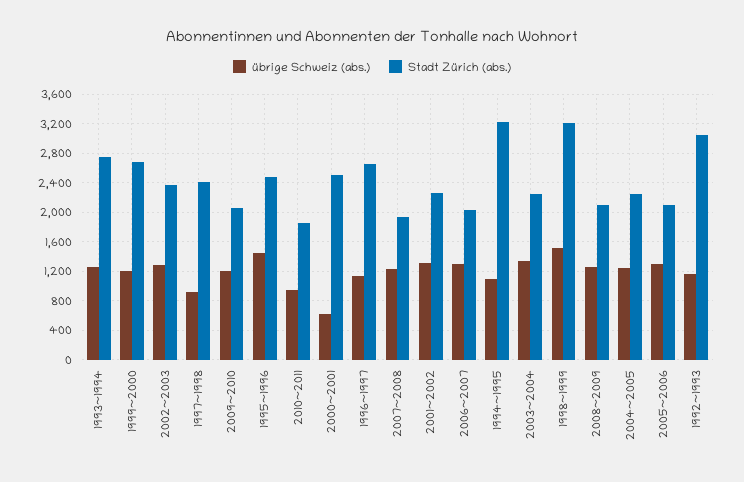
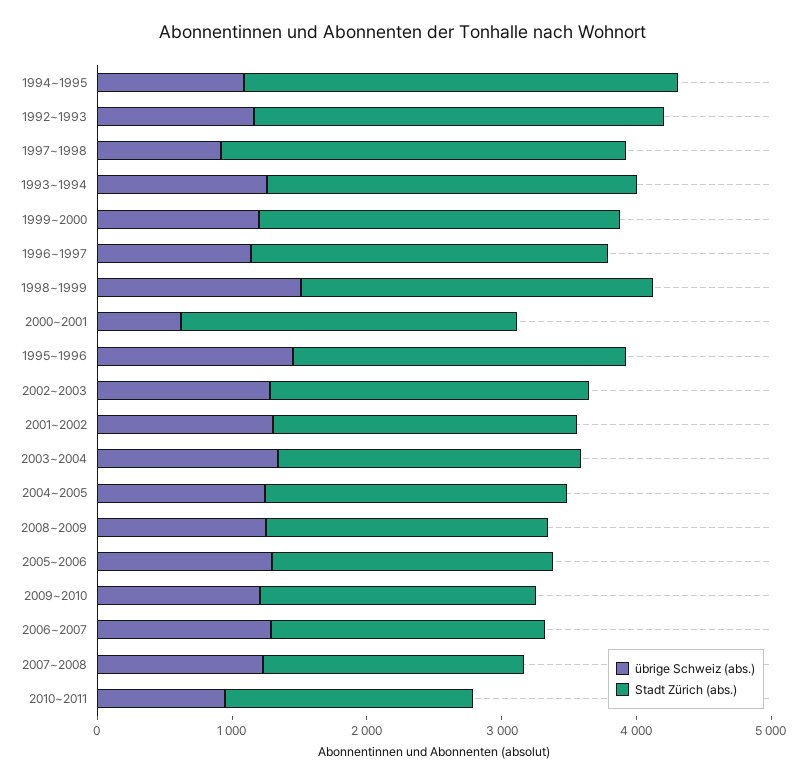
Stadt Zürich (abs.), 1997~1998: 2400 -> 3000
Stadt Zürich (abs.), 1998~1999: 3200 -> 2600

